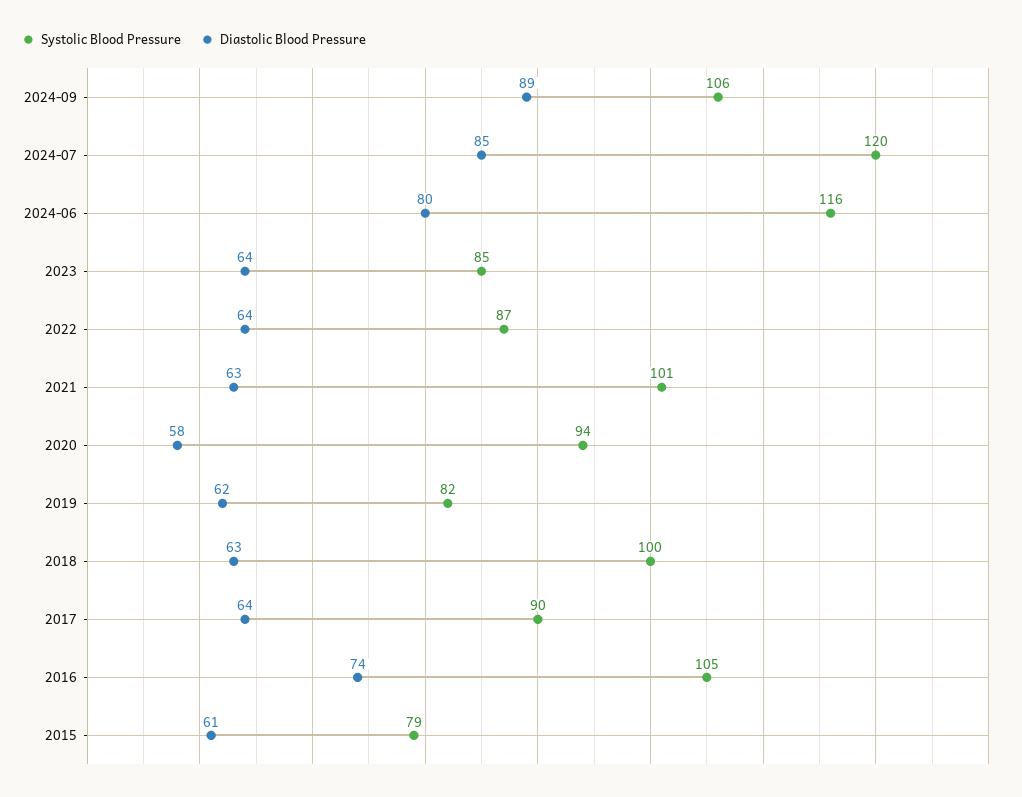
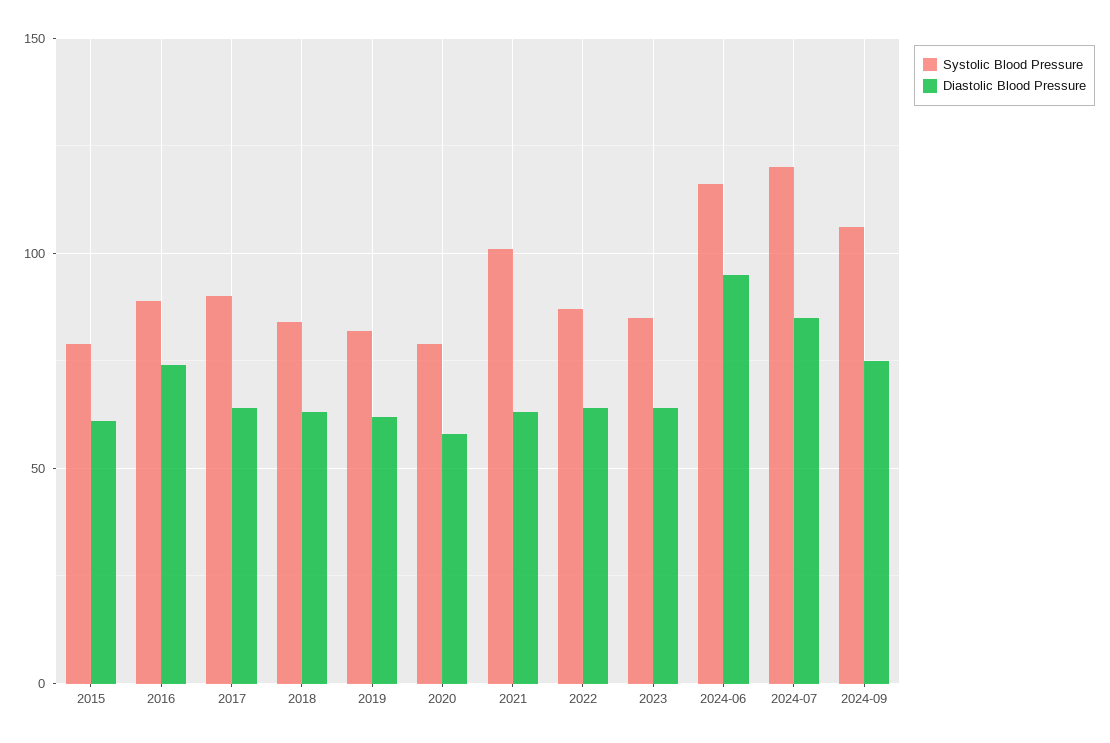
Diastolic Blood Pressure, 2024-09: 89 -> 75
Diastolic Blood Pressure, 2024-06: 80 -> 95
Systolic Blood Pressure, 2020: 94 -> 80
Systolic Blood Pressure, 2018: 100 -> 85
Systolic Blood Pressure, 2016: 105 -> 90

